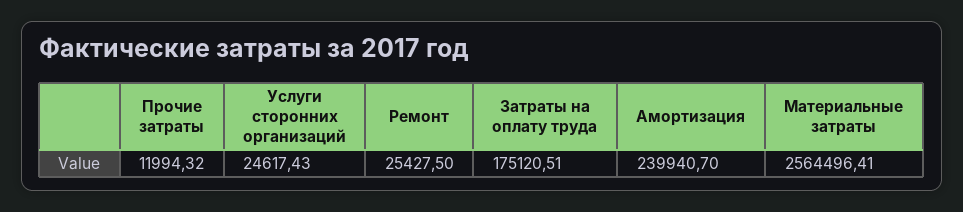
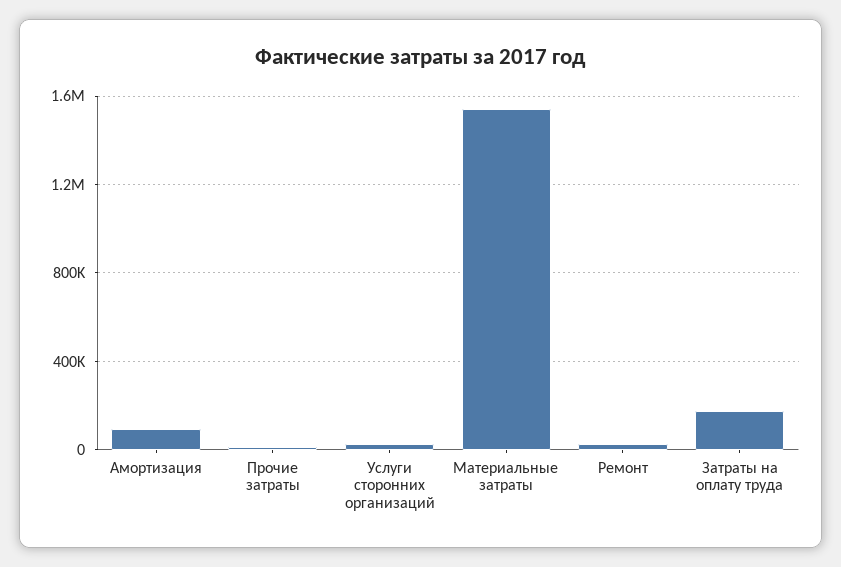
Амортизация: 239940.7 -> 100000
Материальные затраты: 2564496.41 -> 1550000

